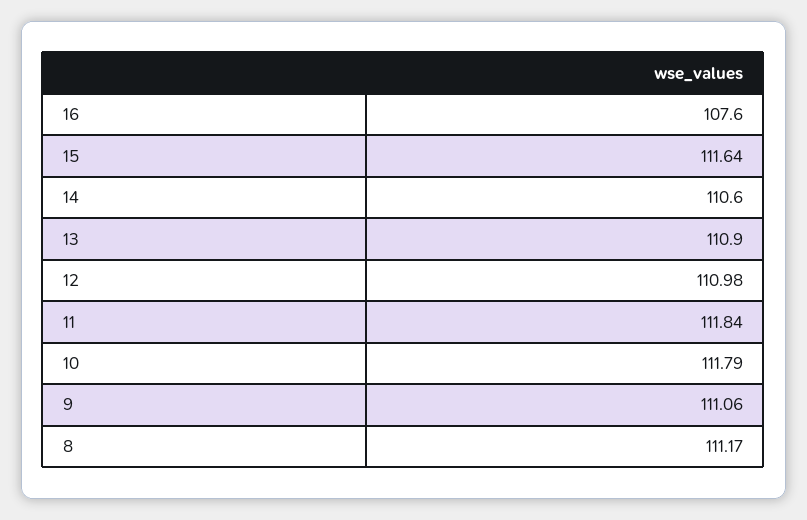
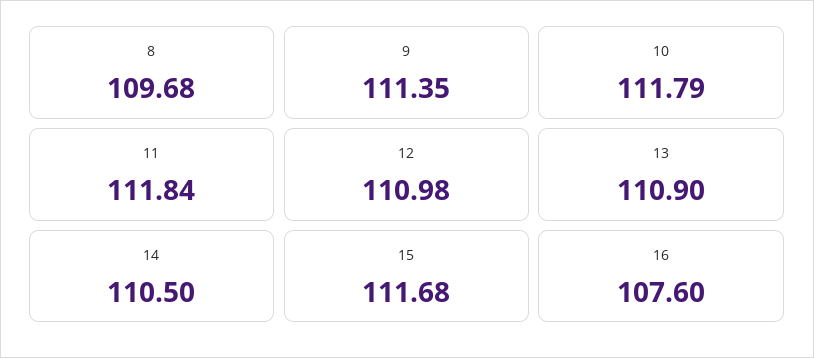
15: 111.64 -> 111.68
14: 110.6 -> 110.5
9: 111.06 -> 111.35
8: 111.17 -> 109.68

